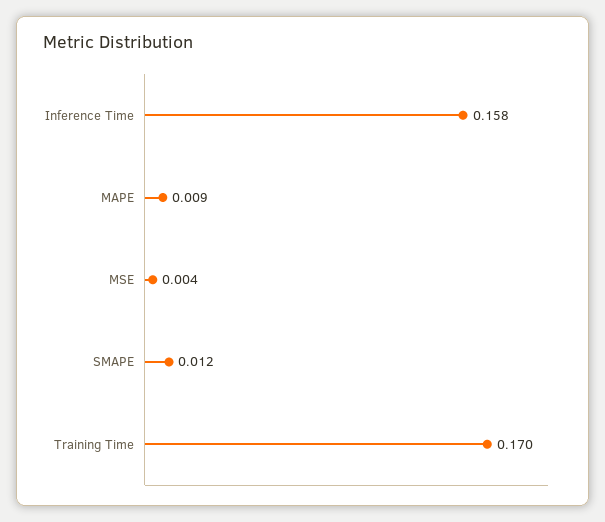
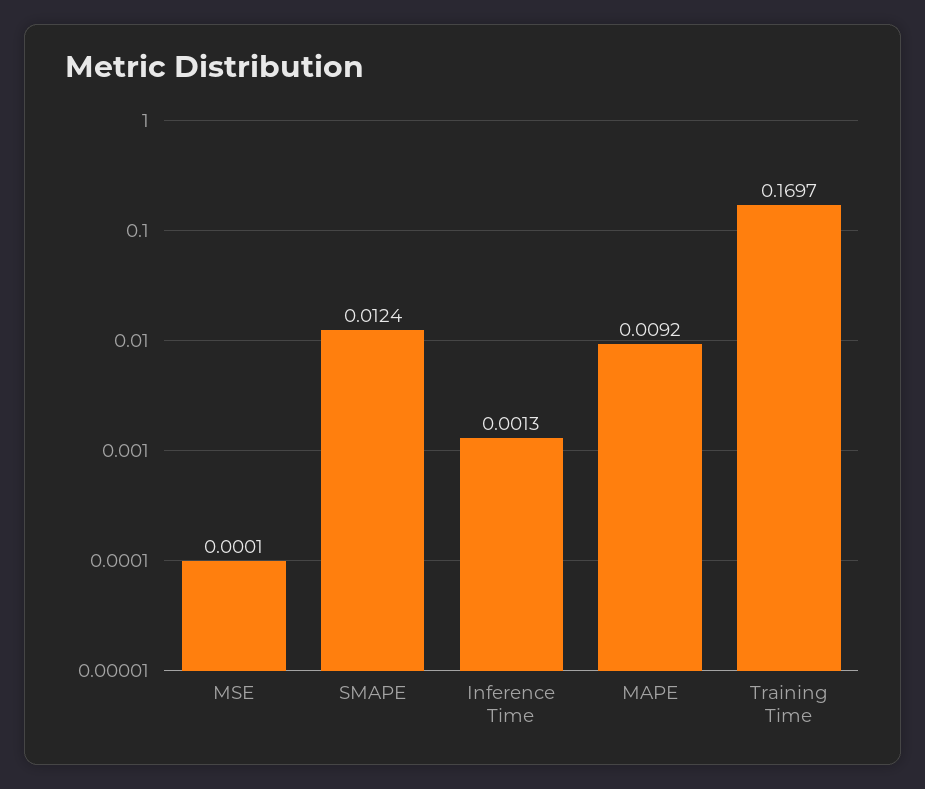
Inference Time: 0.158 -> 0.0013
MSE: 0.004 -> 0.0001

